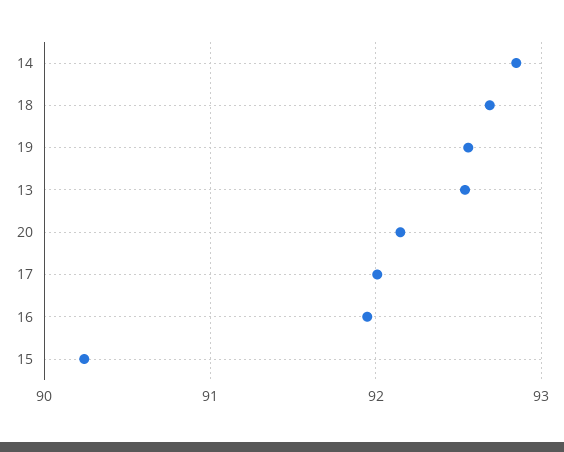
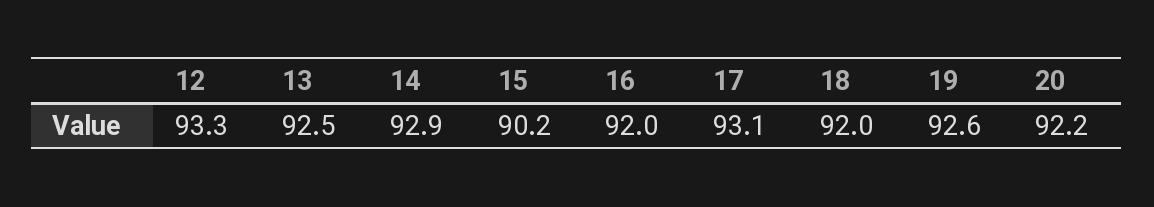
18: 92.7 -> 92
17: 92 -> 93.1
12: none -> 93.3

